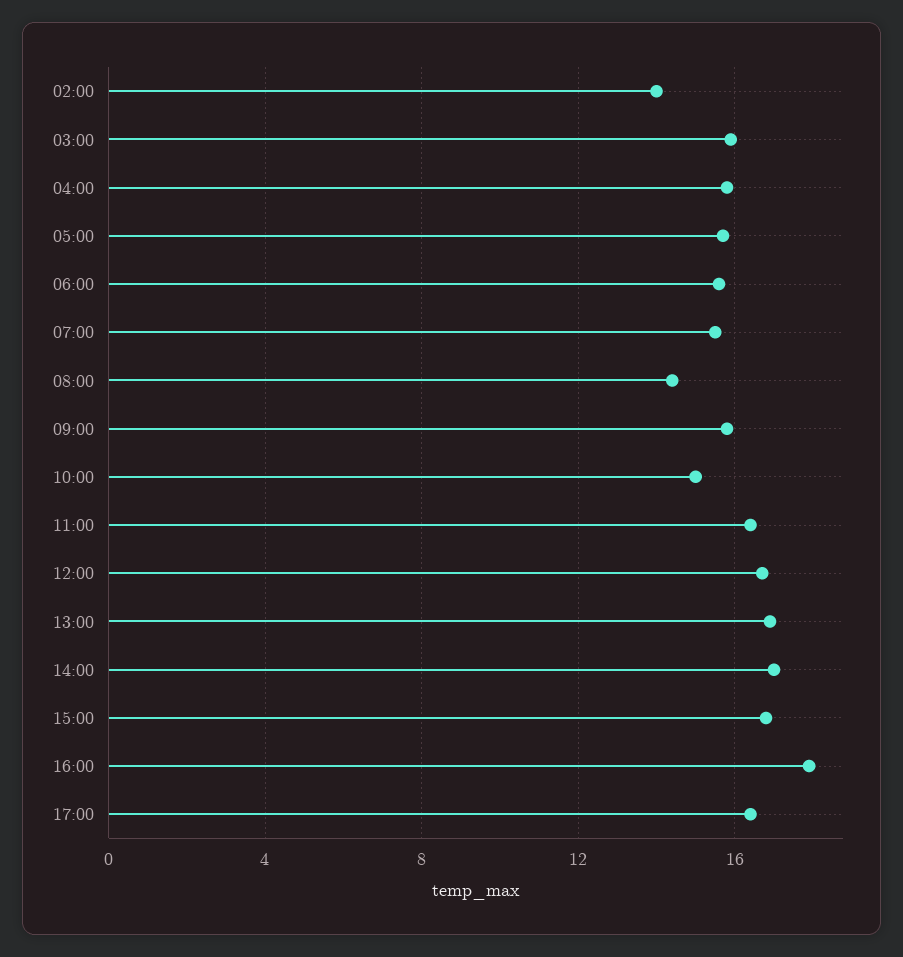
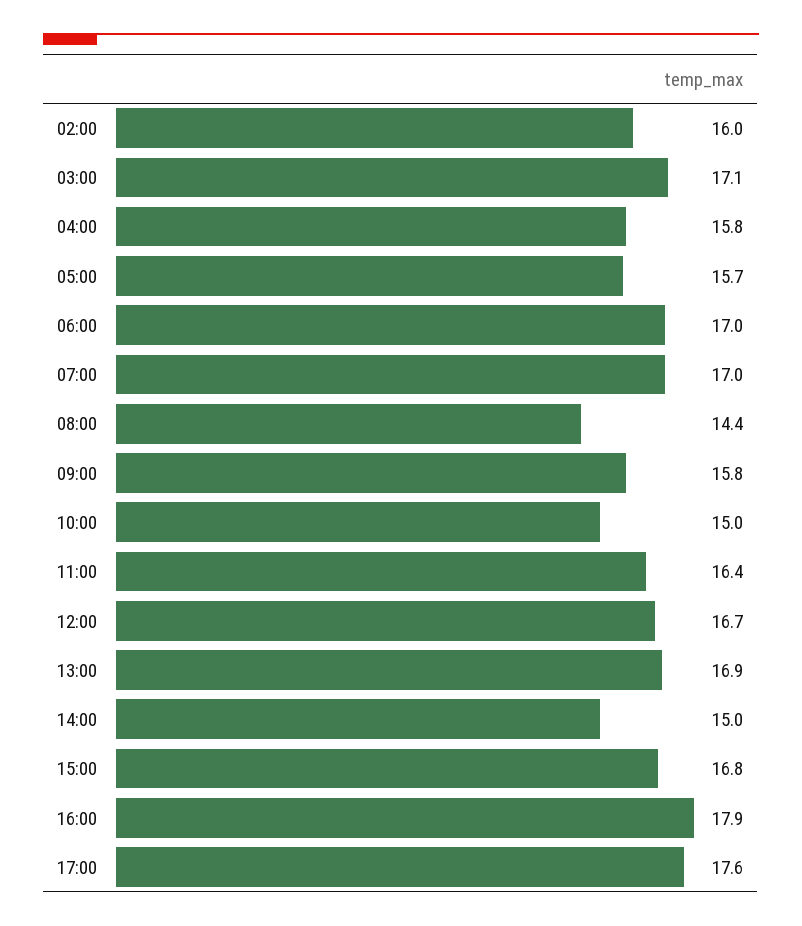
02:00: 14 -> 16
03:00: 16 -> 17.1
06:00: 15.5 -> 17
07:00: 15.5 -> 17
14:00: 17 -> 15
17:00: 16.5 -> 17.6

